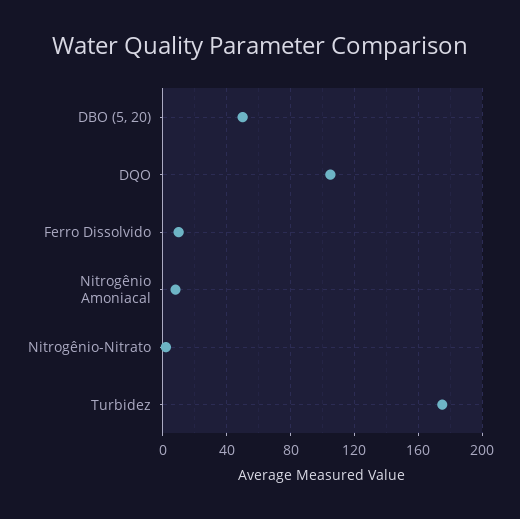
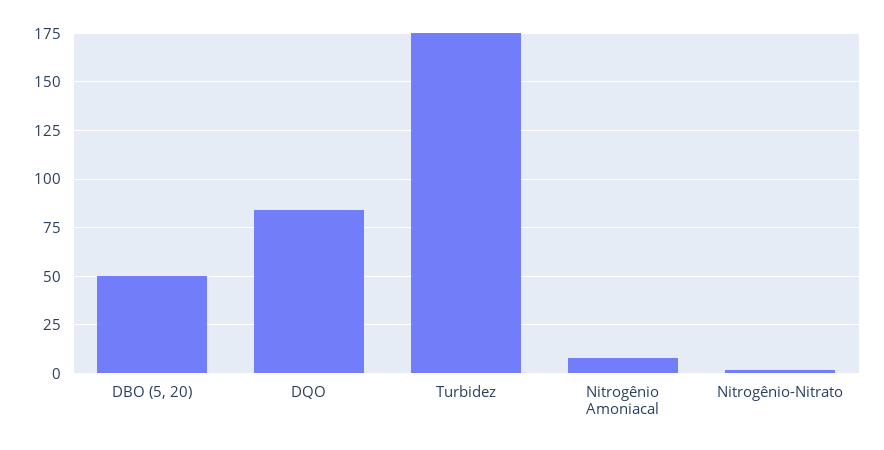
DQO: 105 -> 85
Ferro Dissolvido: 10 -> none

